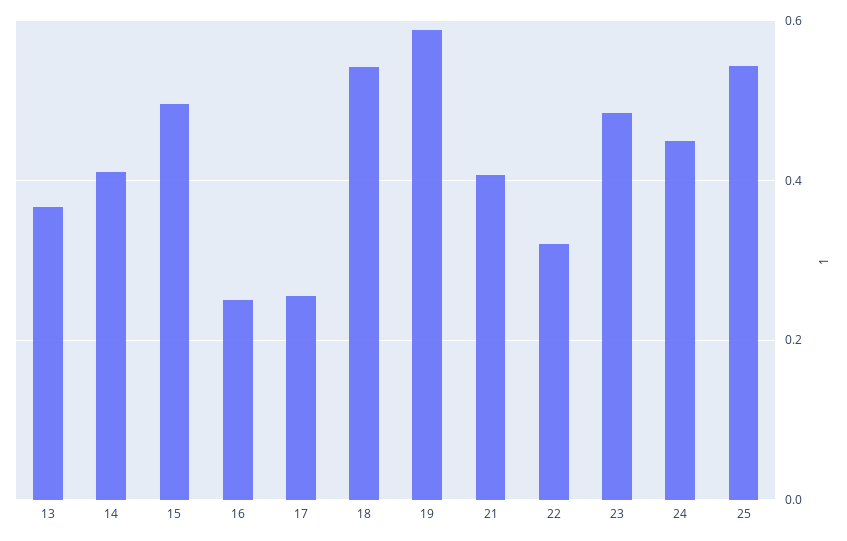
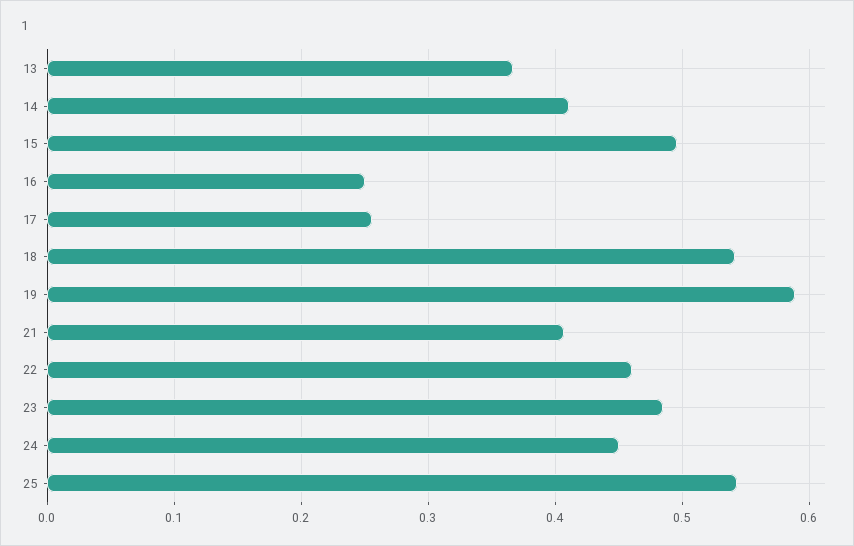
22: 0.32 -> 0.46

